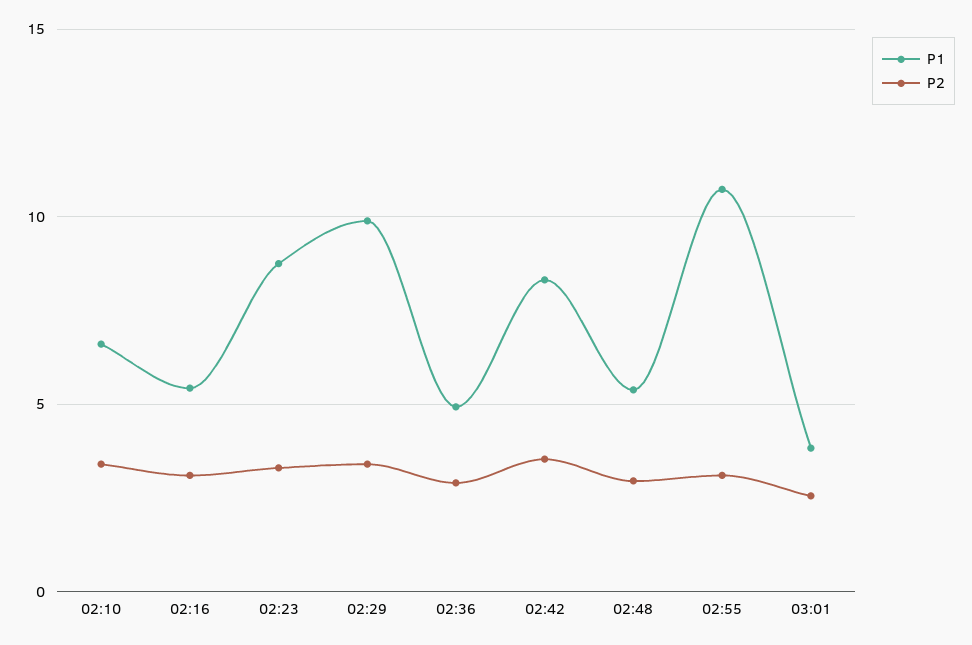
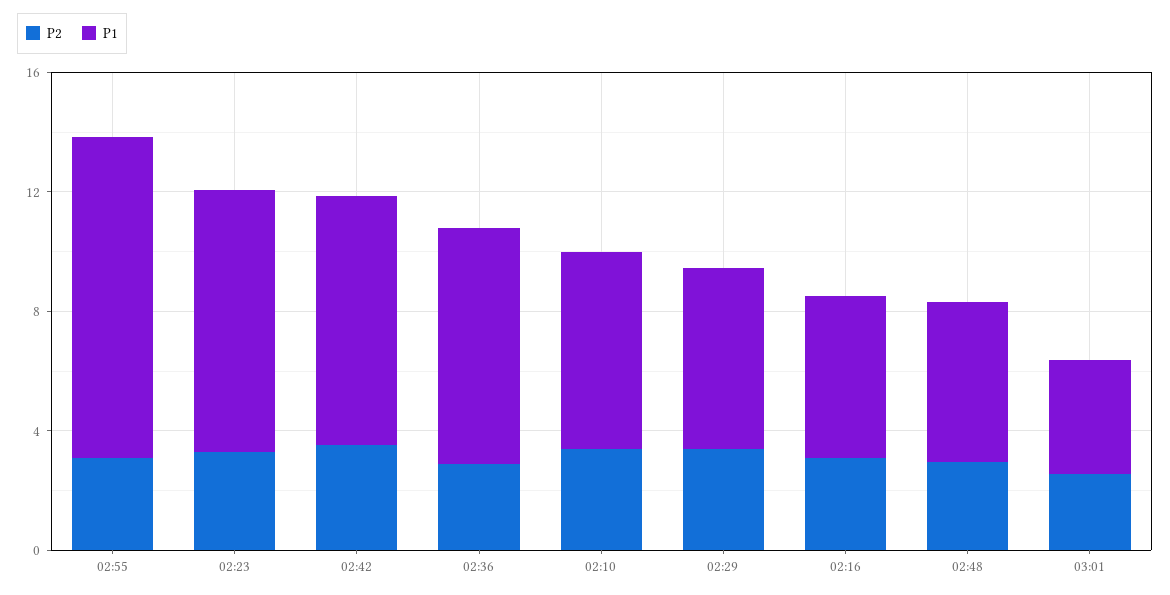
P1, 02:29: 10 -> 6
P1, 02:36: 5 -> 8

